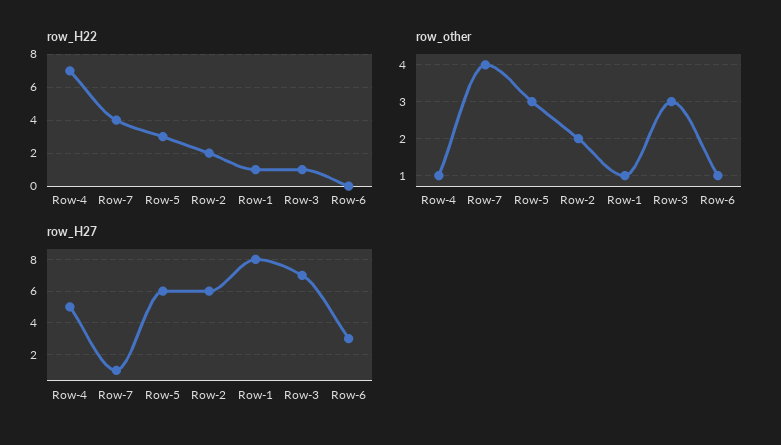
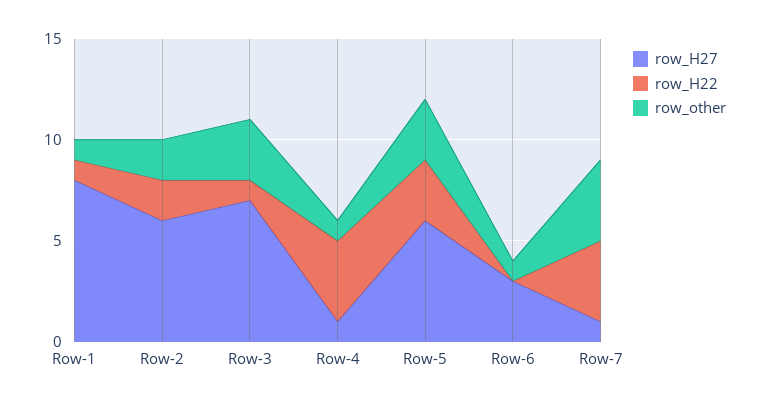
row_H22, Row-4: 7 -> 4
row_H27, Row-4: 5 -> 1

